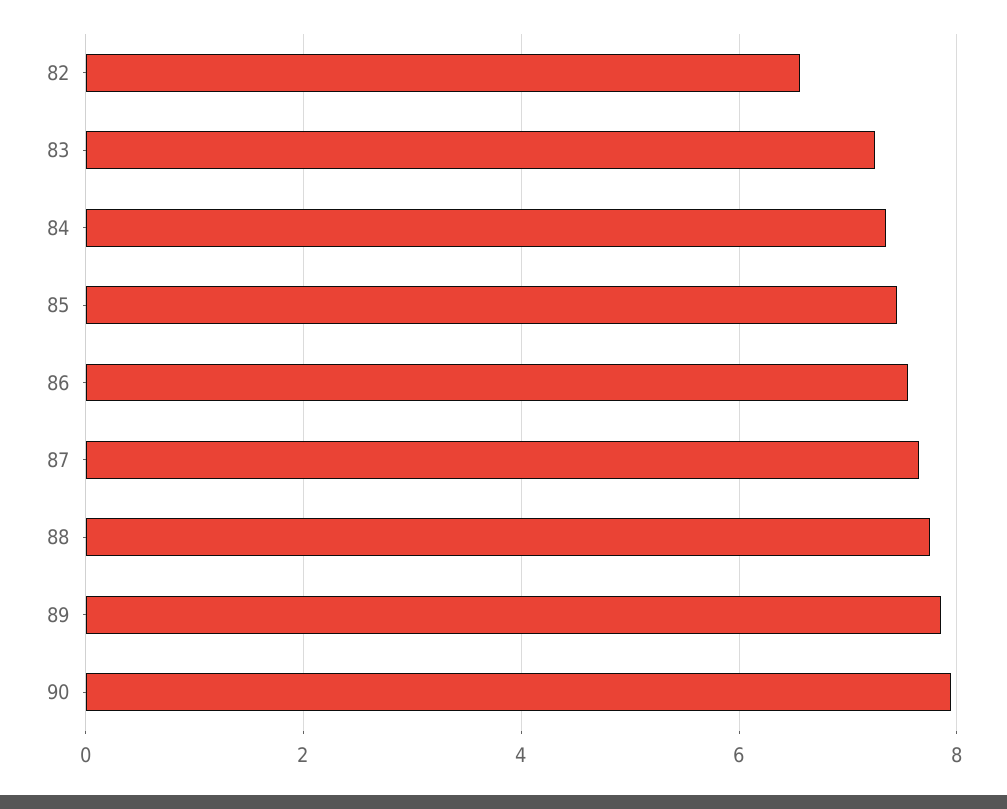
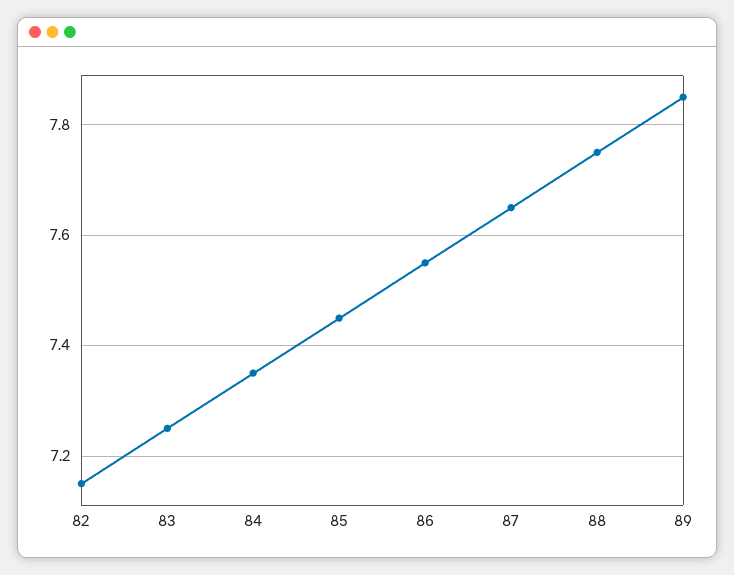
82: 6.6 -> 7.15
90: 8 -> none

